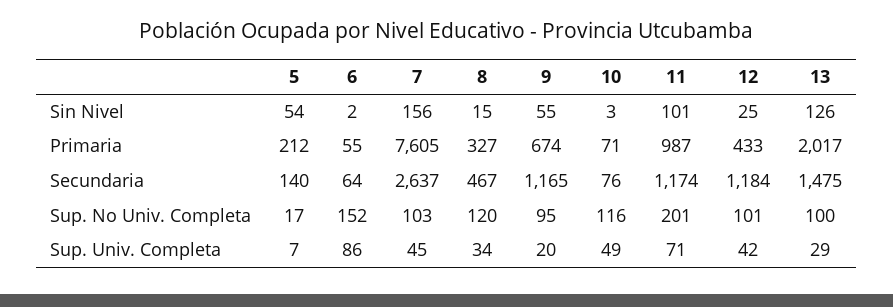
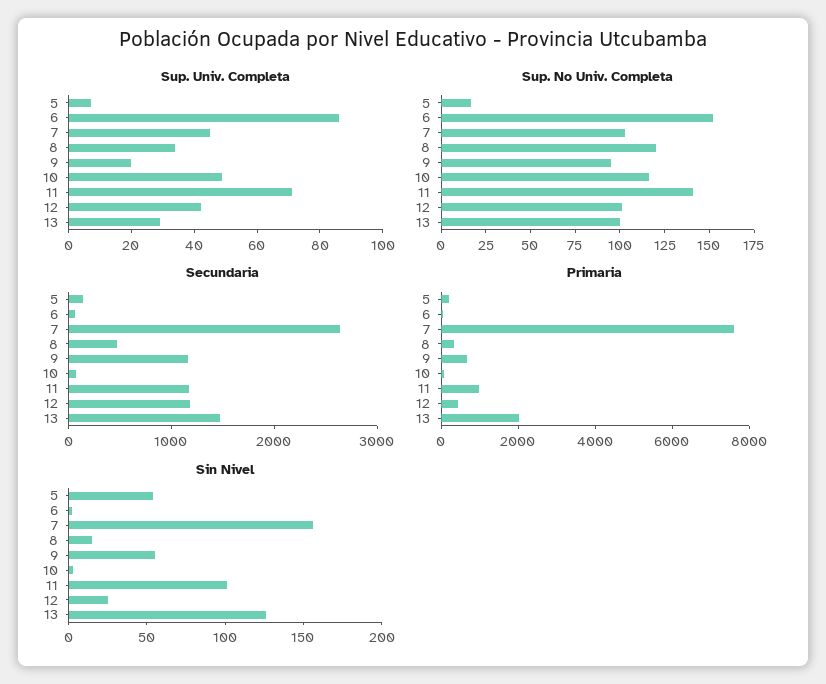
Sup. No Univ. Completa, 11: 201 -> 140

